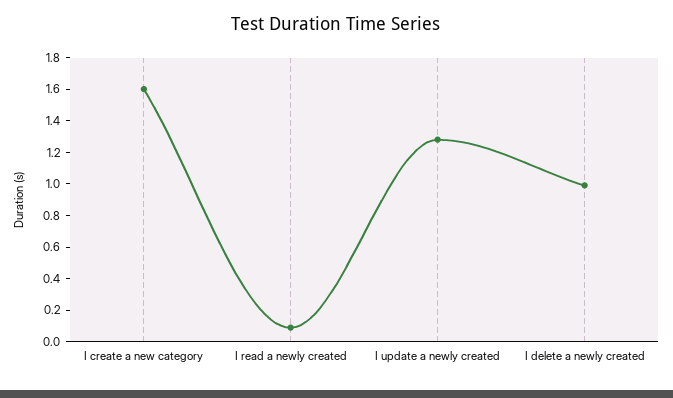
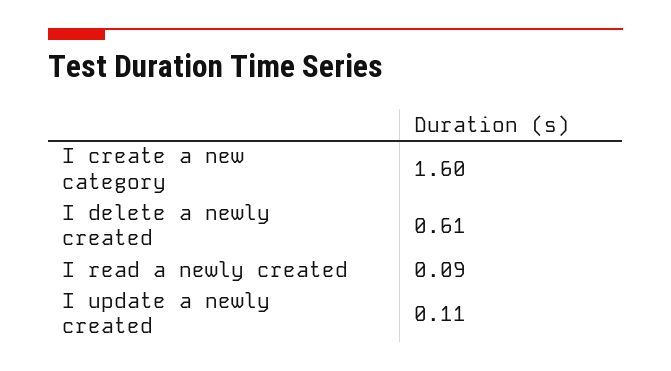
I update a newly created: 1.3 -> 0.11
I delete a newly created: 1 -> 0.61

